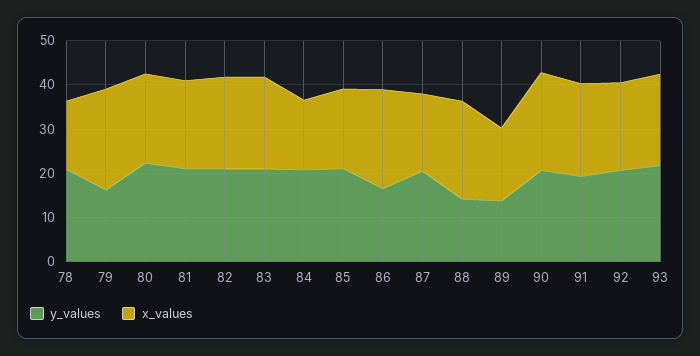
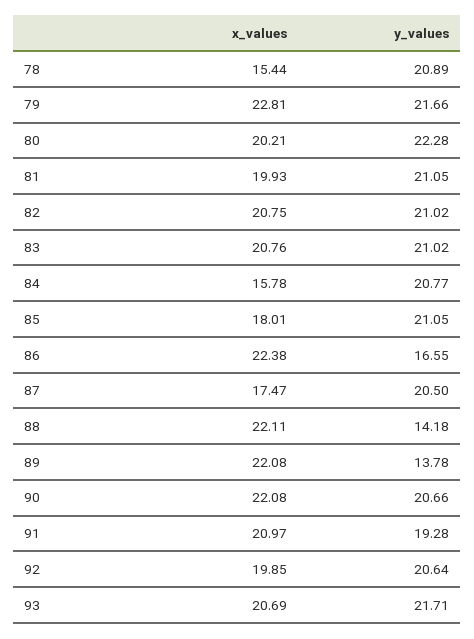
y_values, 79: 16 -> 21.66
x_values, 89: 16 -> 22.08

